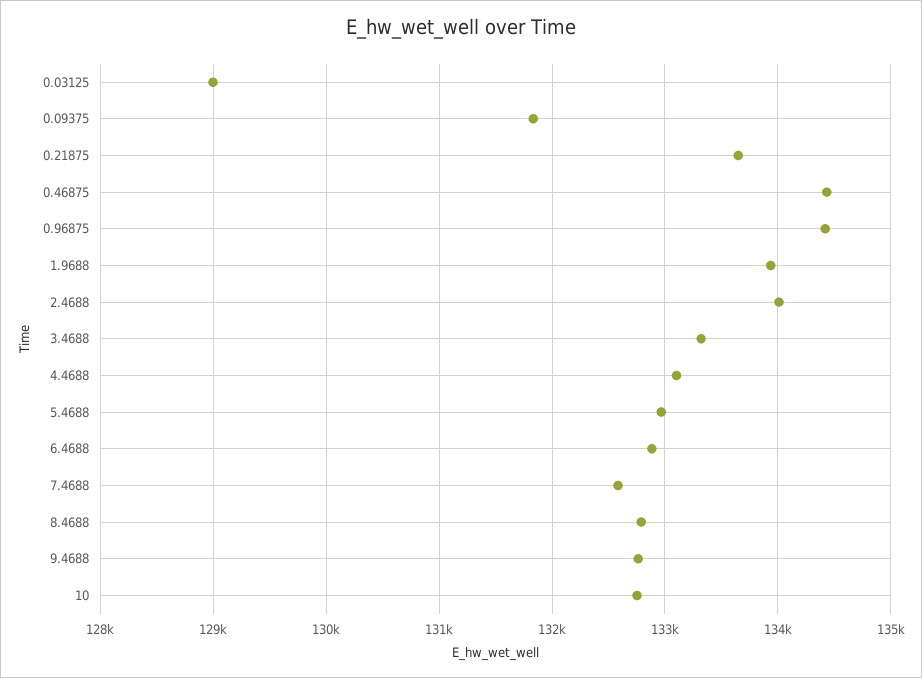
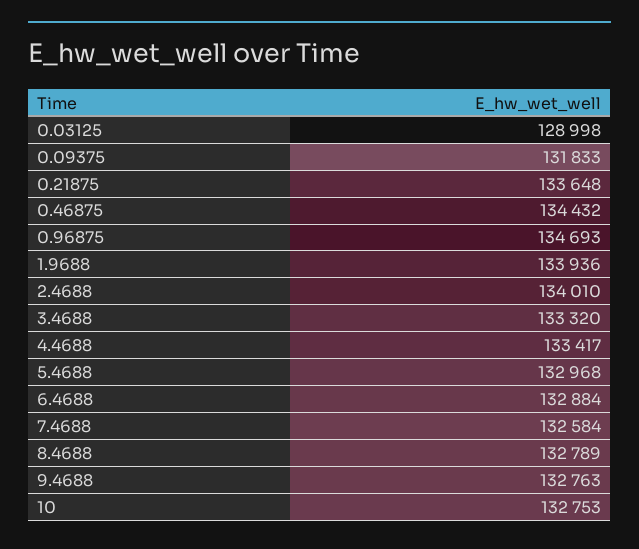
0.96875: 134400 -> 134693
4.4688: 133100 -> 133417

